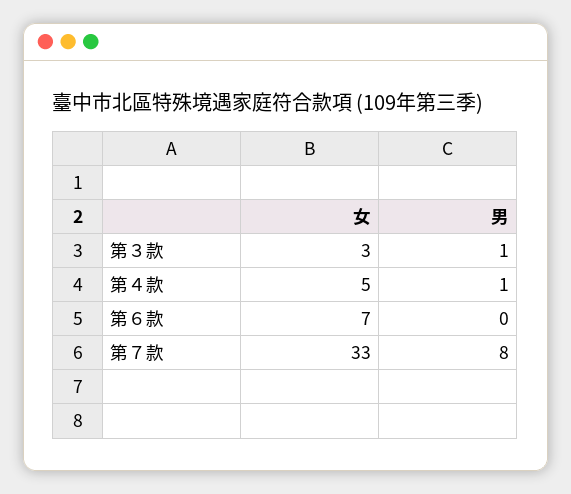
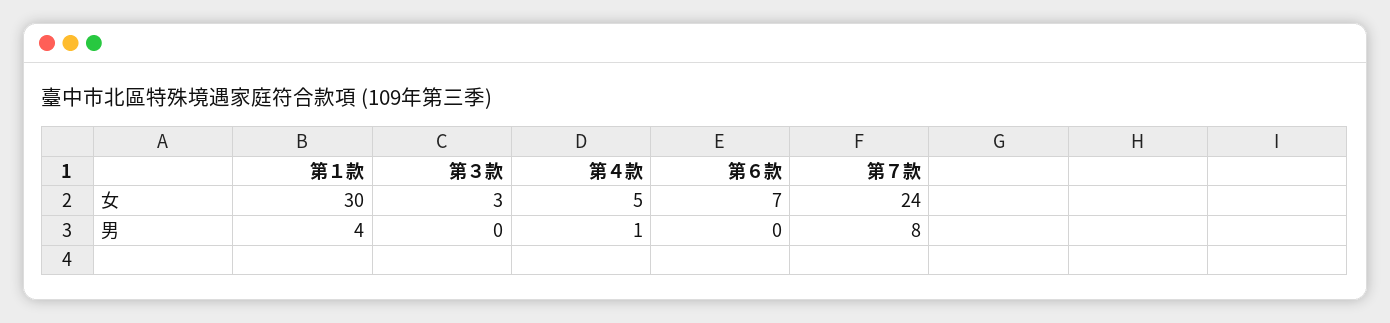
男, 第３款: 1 -> 0
女, 第７款: 33 -> 24
女, 第１款: none -> 30
男, 第１款: none -> 4

